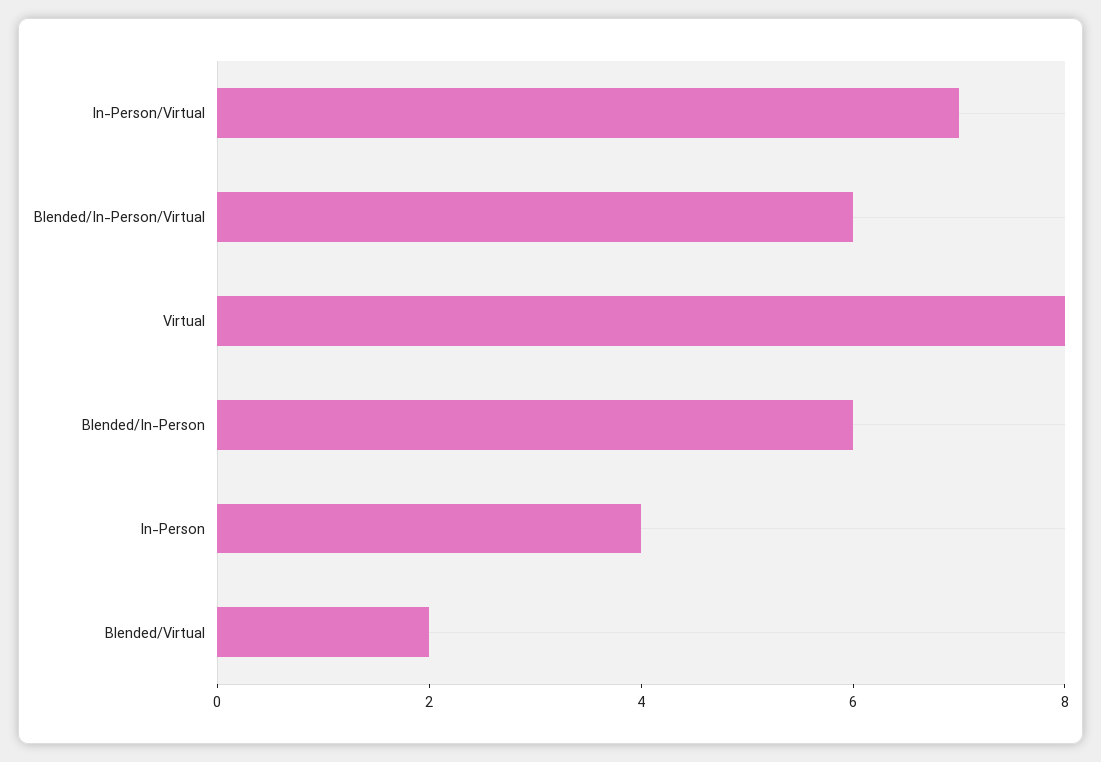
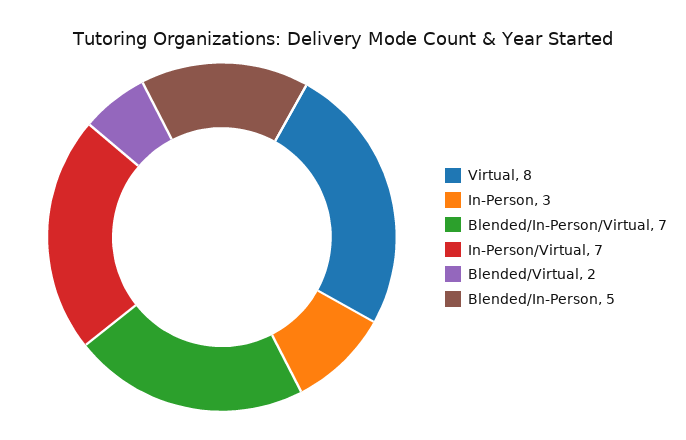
Blended/In-Person/Virtual: 6 -> 7
Blended/In-Person: 6 -> 5
In-Person: 4 -> 3

